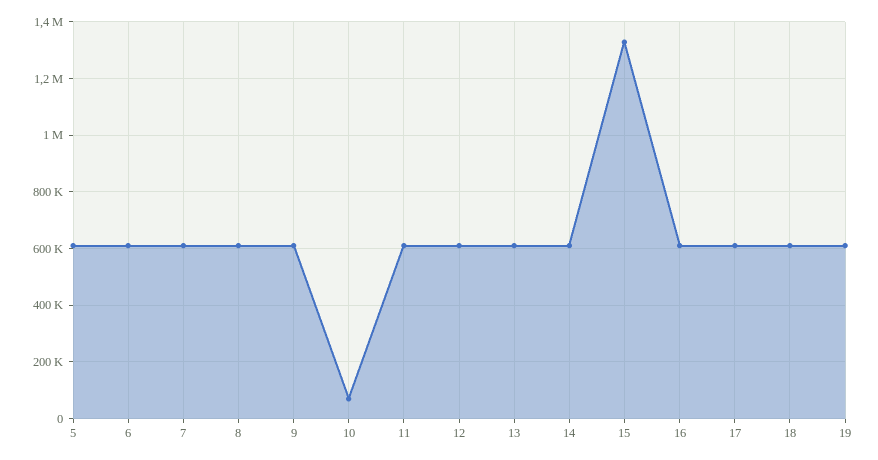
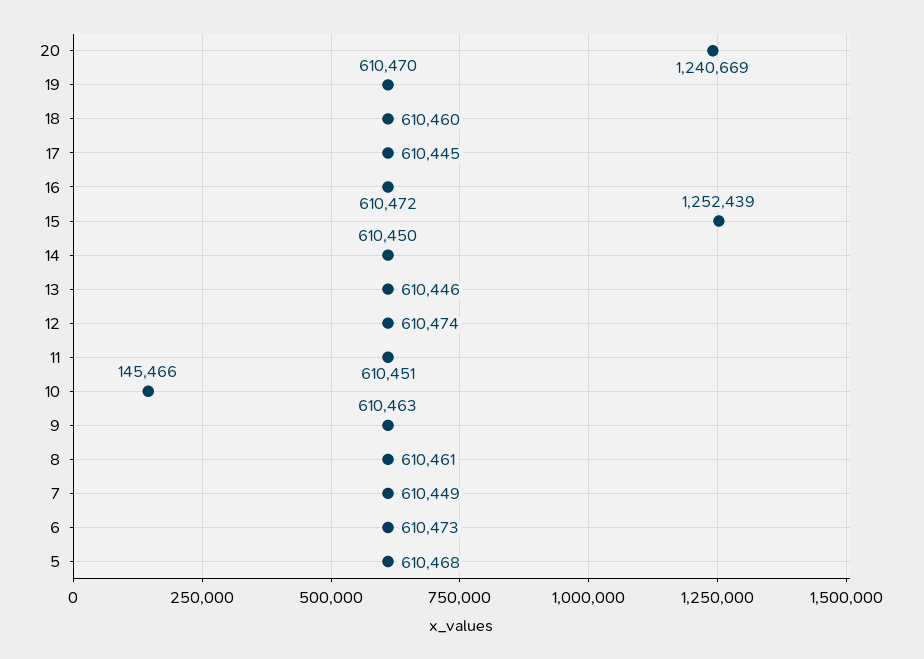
10: 75000 -> 145466
15: 1325000 -> 1252439
20: none -> 1240669

